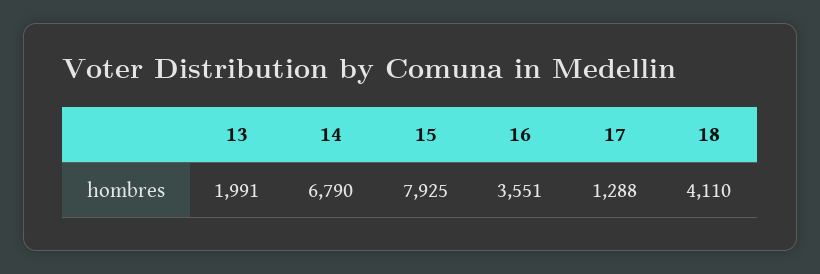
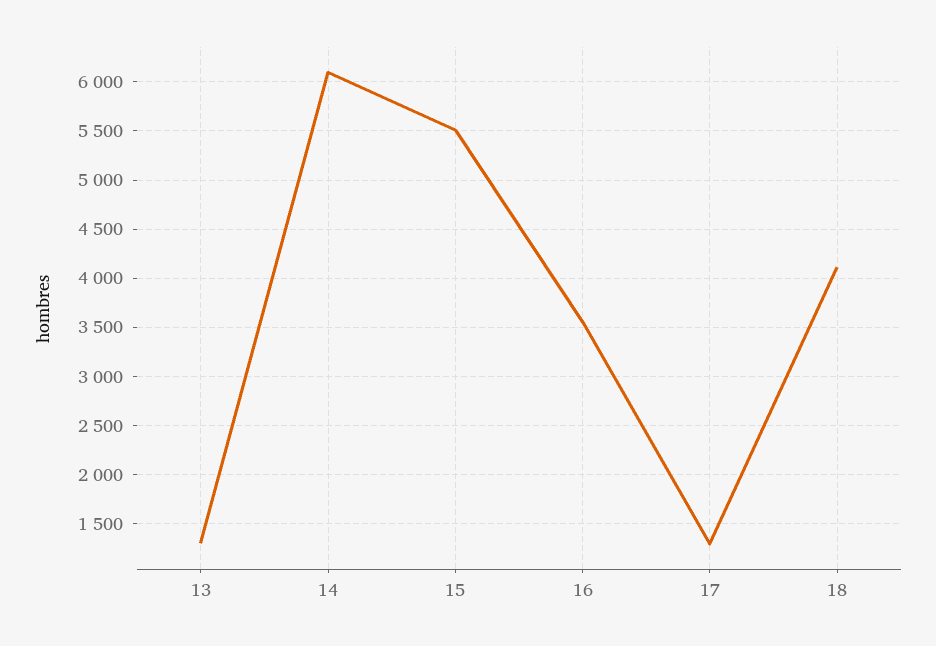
13: 1991 -> 1300
14: 6790 -> 6100
15: 7925 -> 5500

